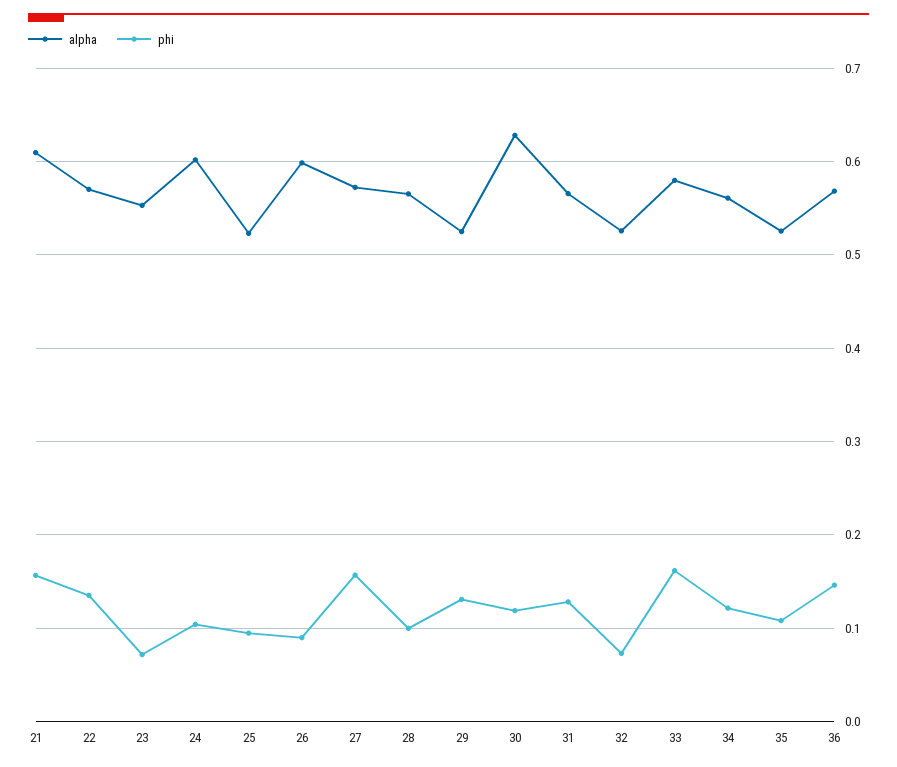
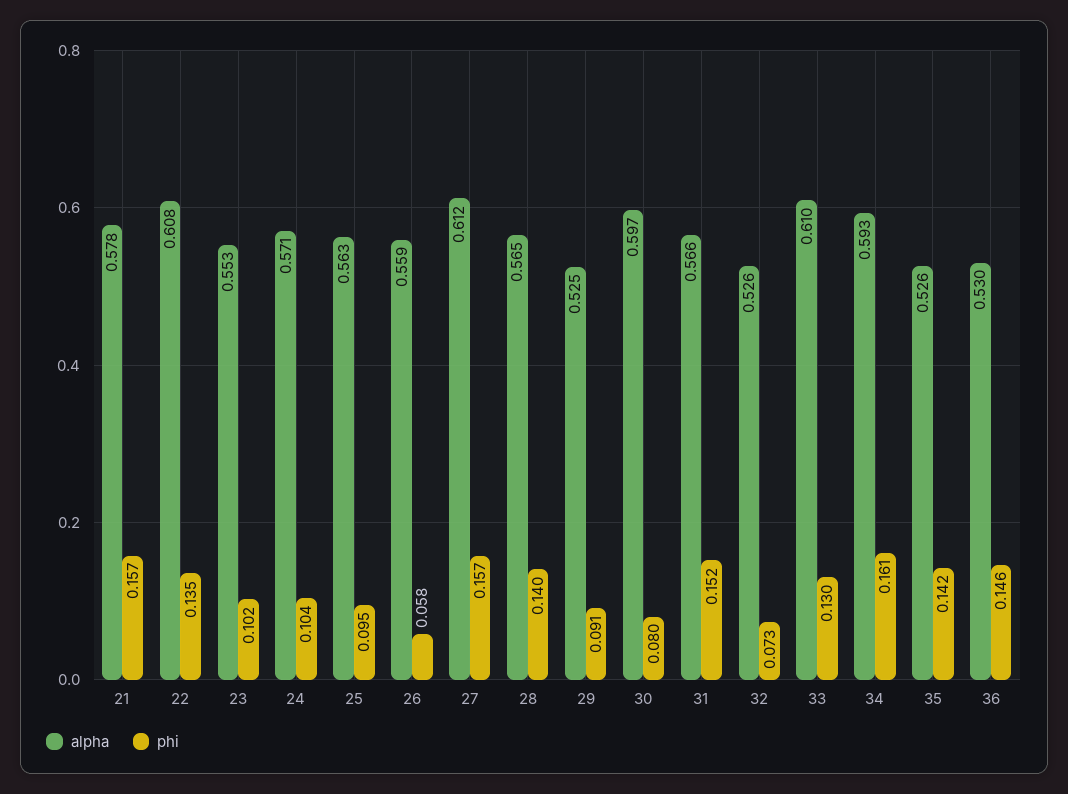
alpha, 21: 0.61 -> 0.578
alpha, 22: 0.57 -> 0.608
phi, 23: 0.07 -> 0.102
alpha, 24: 0.6 -> 0.571
alpha, 25: 0.52 -> 0.563
alpha, 26: 0.6 -> 0.559
phi, 26: 0.09 -> 0.058
alpha, 27: 0.57 -> 0.612
phi, 28: 0.1 -> 0.14
phi, 29: 0.13 -> 0.091
alpha, 30: 0.63 -> 0.597
phi, 30: 0.12 -> 0.08
phi, 31: 0.13 -> 0.152
alpha, 33: 0.58 -> 0.61
phi, 33: 0.16 -> 0.13
alpha, 34: 0.56 -> 0.593
phi, 34: 0.12 -> 0.161
phi, 35: 0.11 -> 0.142
alpha, 36: 0.57 -> 0.53

